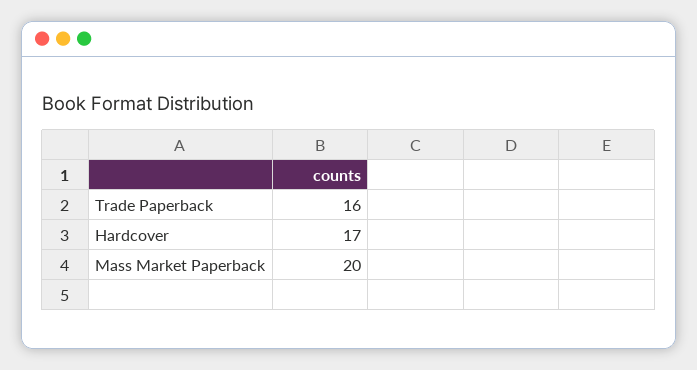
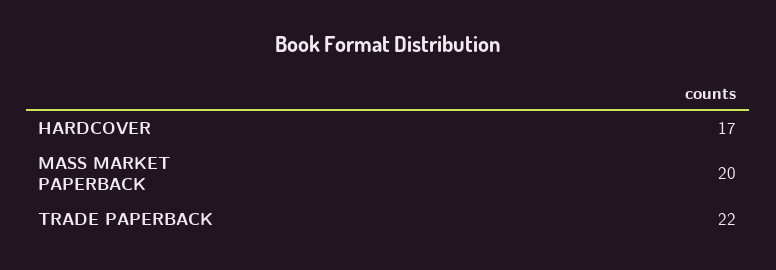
Trade Paperback: 16 -> 22

